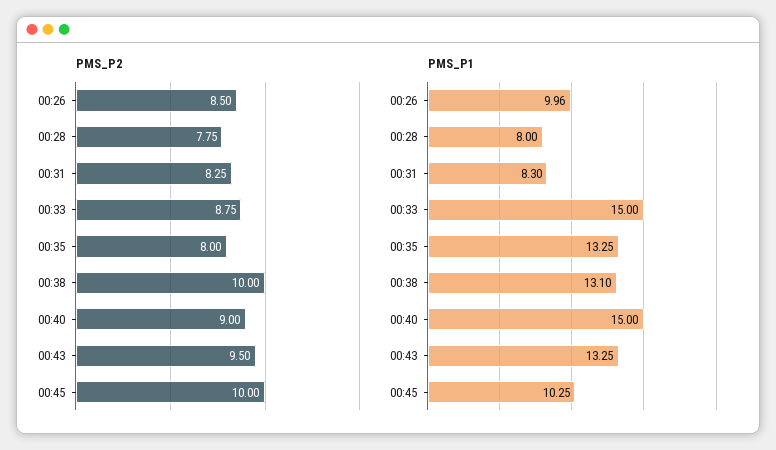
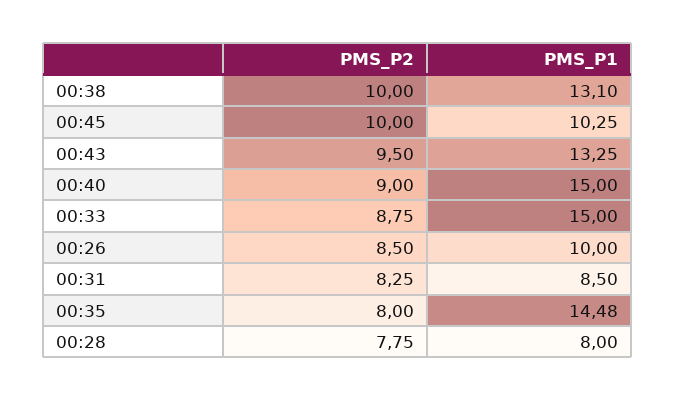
PMS_P1, 00:26: 9.96 -> 10
PMS_P1, 00:31: 8.3 -> 8.5
PMS_P1, 00:35: 13.25 -> 14.48

